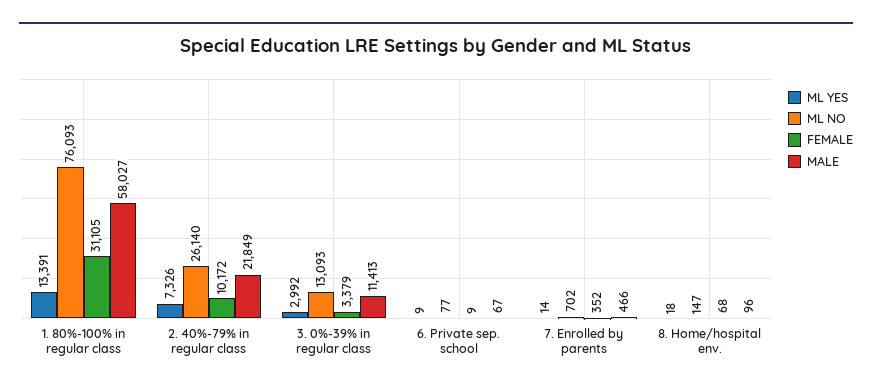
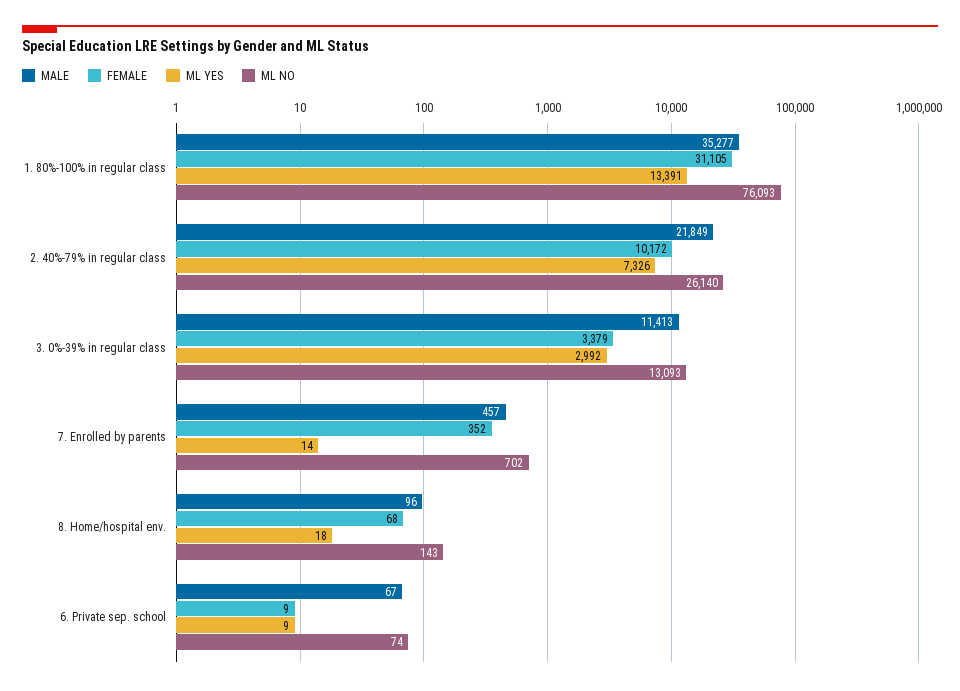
MALE, 1. 80%-100% in regular class: 58027 -> 35277
ML NO, 6. Private sep. school: 77 -> 74
MALE, 7. Enrolled by parents: 466 -> 457
ML NO, 8. Home/hospital env.: 147 -> 143

